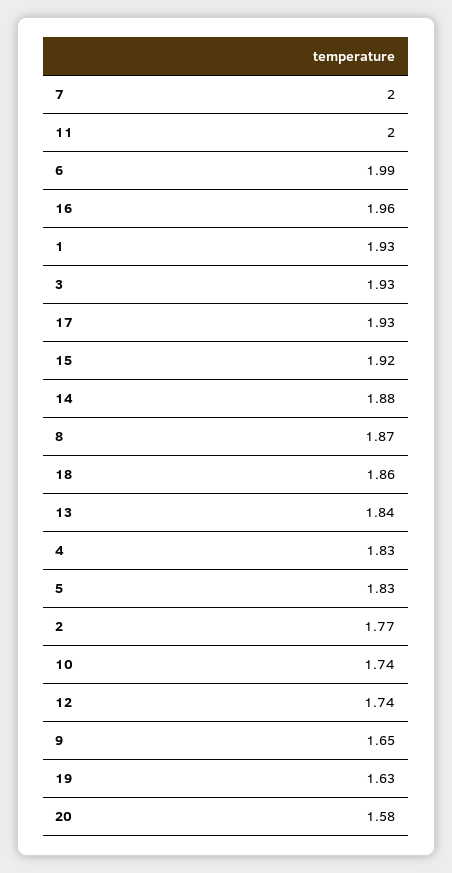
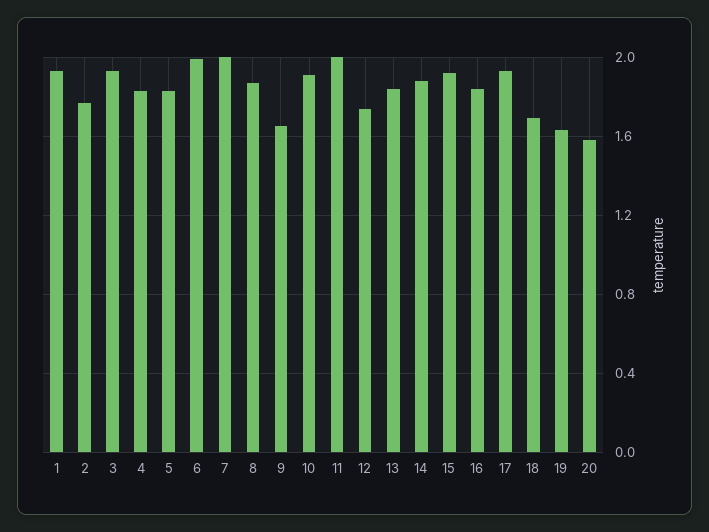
16: 1.96 -> 1.85
18: 1.86 -> 1.7
10: 1.74 -> 1.9

